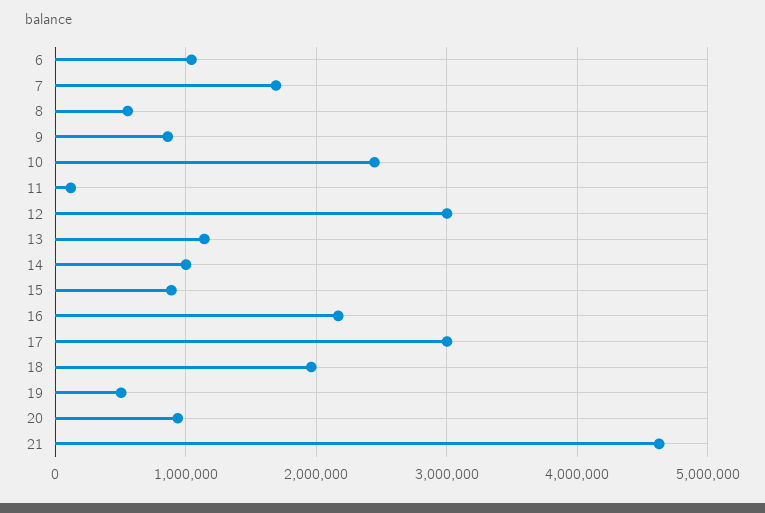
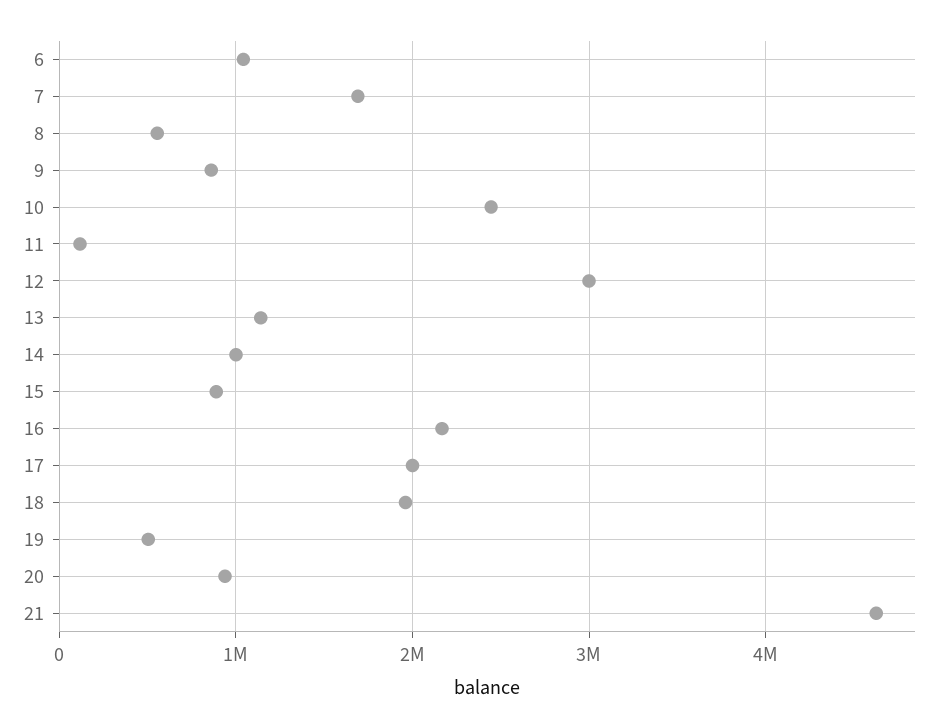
17: 3000000 -> 2000000

